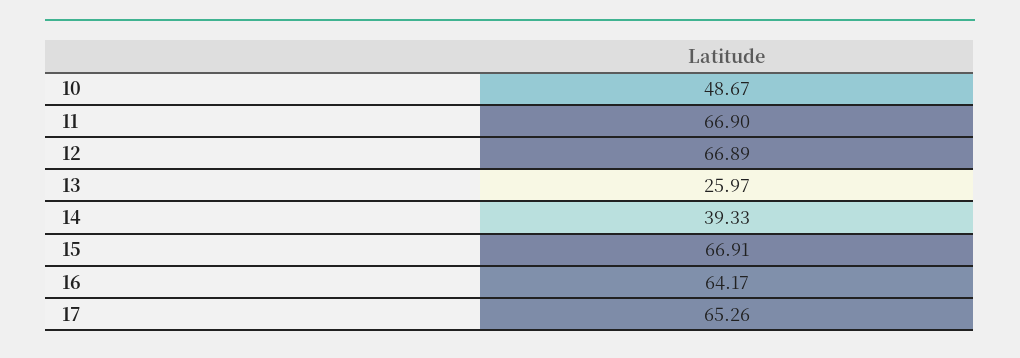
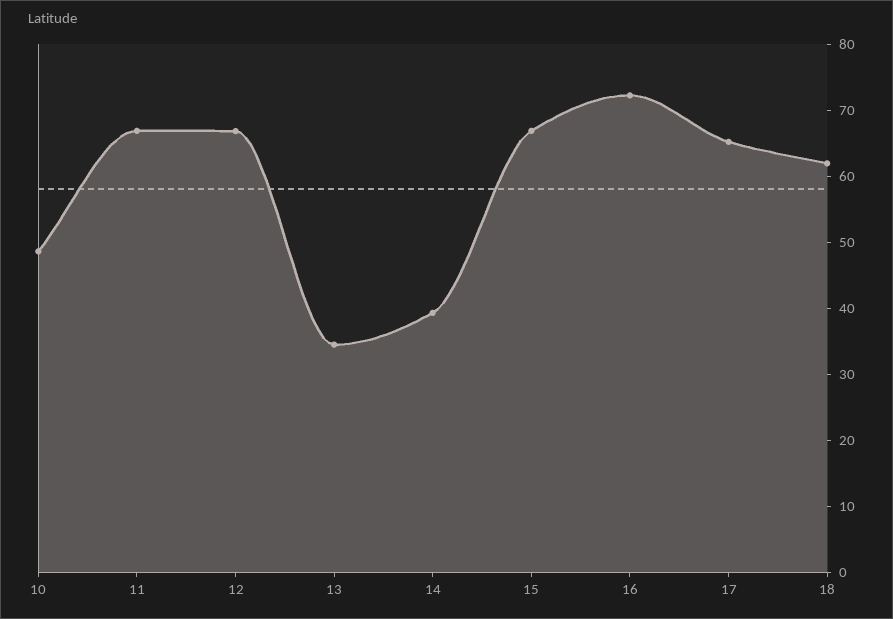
13: 25.97 -> 34
16: 64.17 -> 72
18: none -> 62

